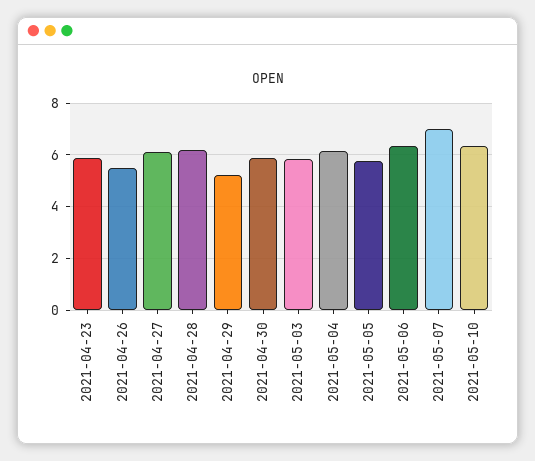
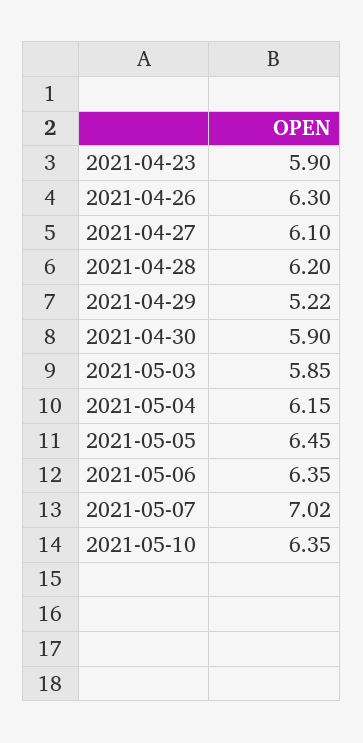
2021-04-26: 5.5 -> 6.3
2021-05-05: 5.75 -> 6.45

